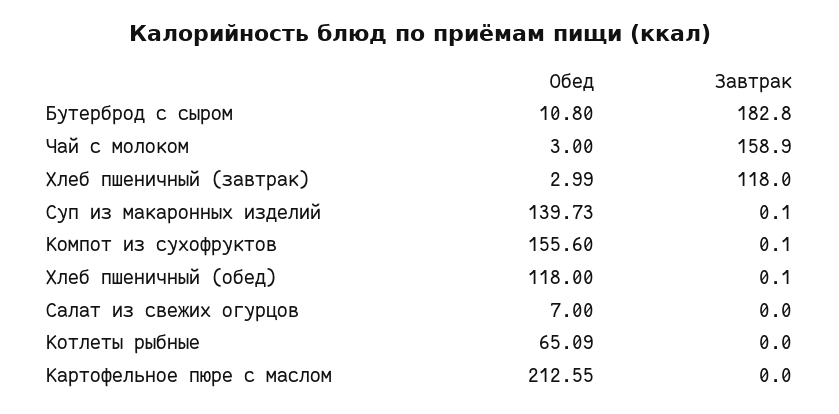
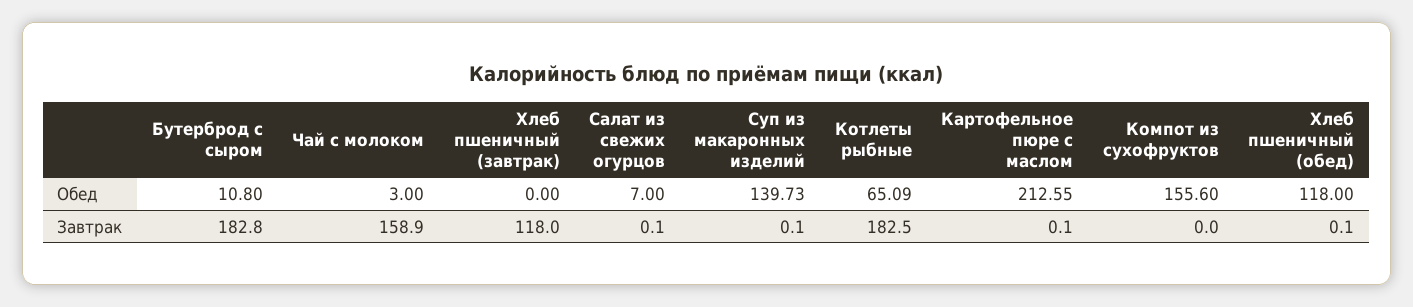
Обед, Хлеб пшеничный (завтрак): 2.99 -> 0
Завтрак, Компот из сухофруктов: 0.1 -> 0
Завтрак, Салат из свежих огурцов: 0 -> 0.1
Завтрак, Котлеты рыбные: 0 -> 182.5
Завтрак, Картофельное пюре с маслом: 0 -> 0.1

